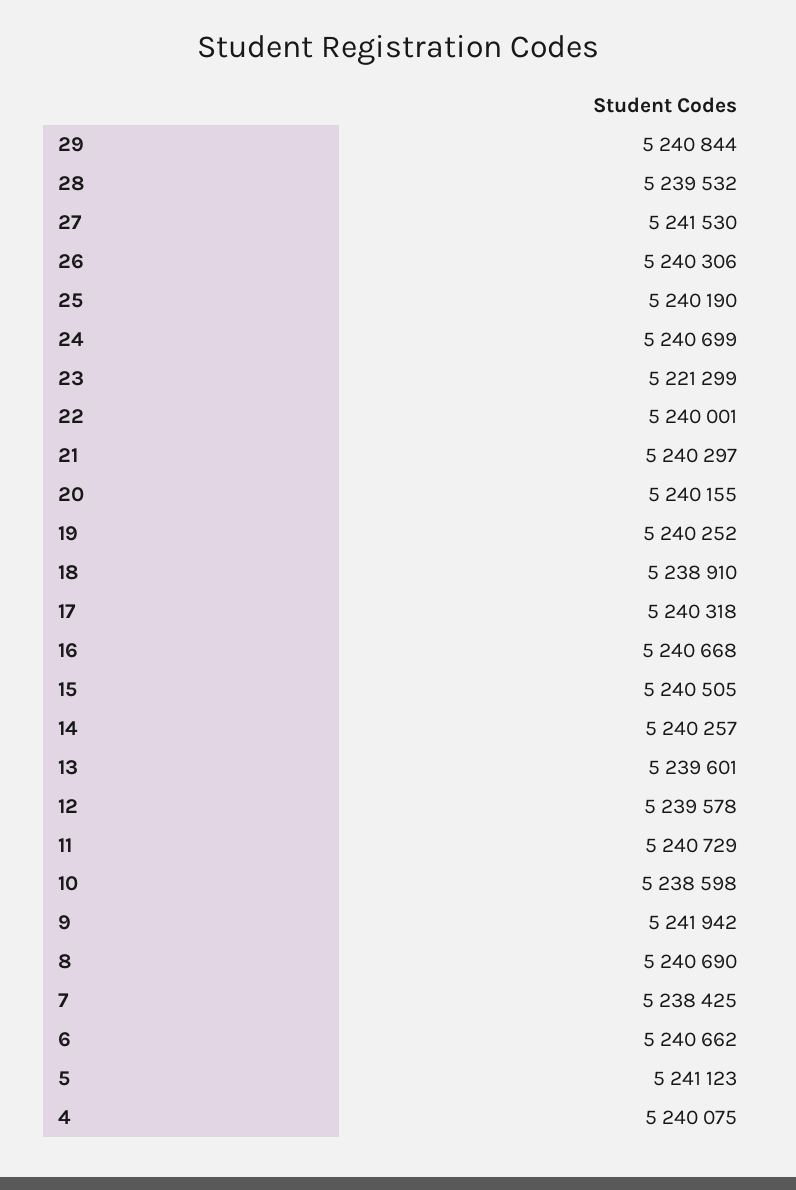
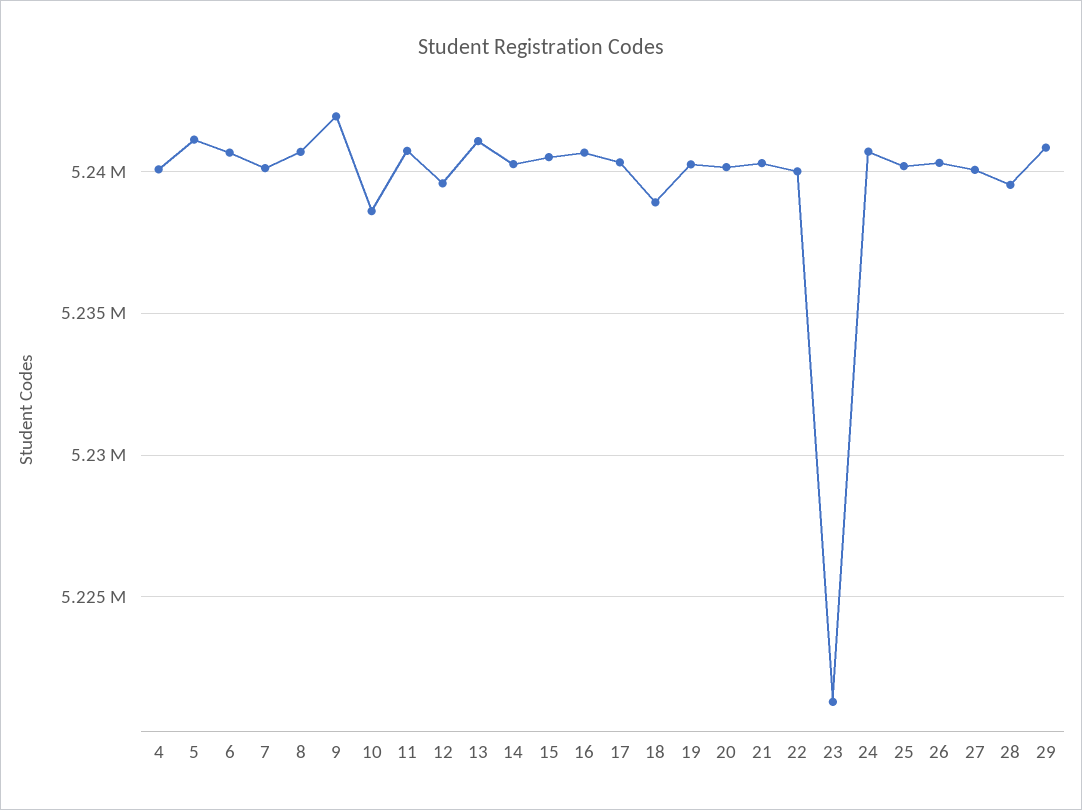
27: 5241530 -> 5240000
13: 5239601 -> 5241000
7: 5238425 -> 5240000

